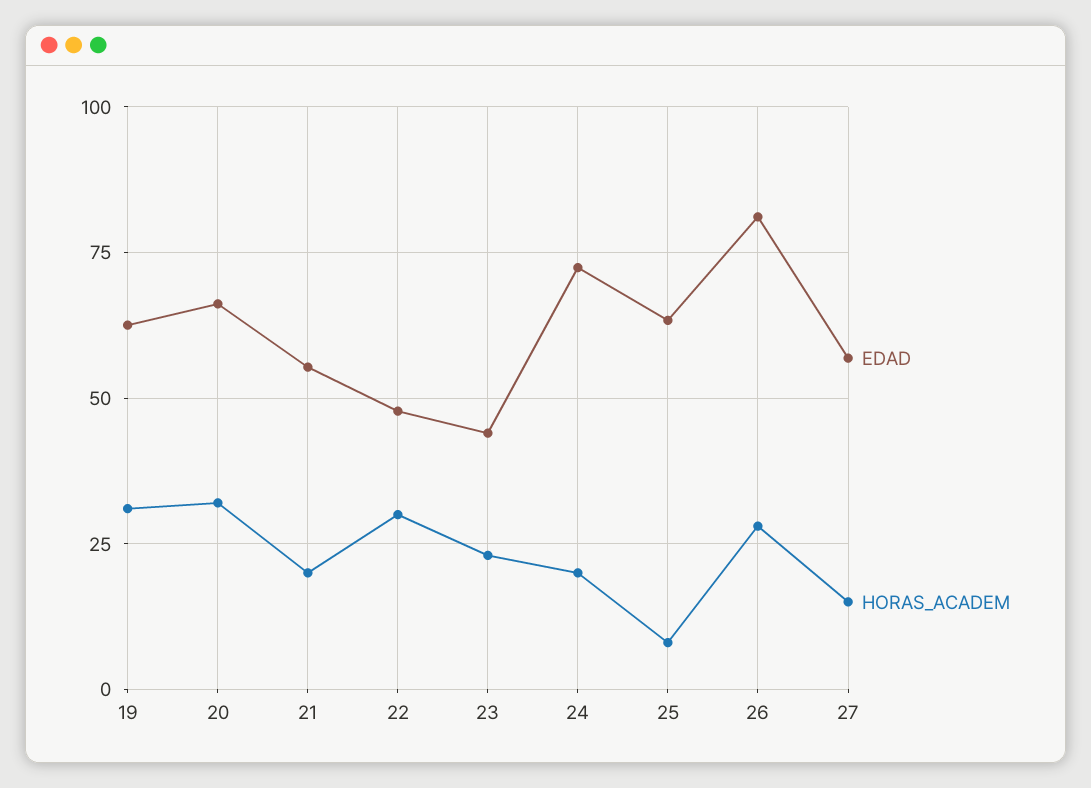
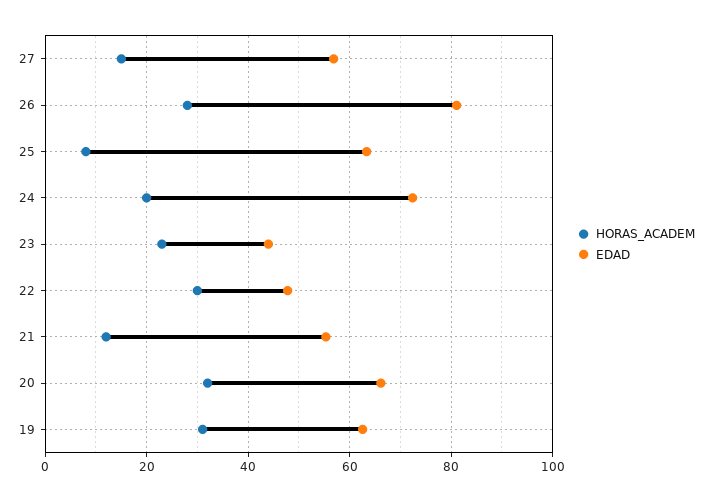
HORAS_ACADEM, 21: 20 -> 12

